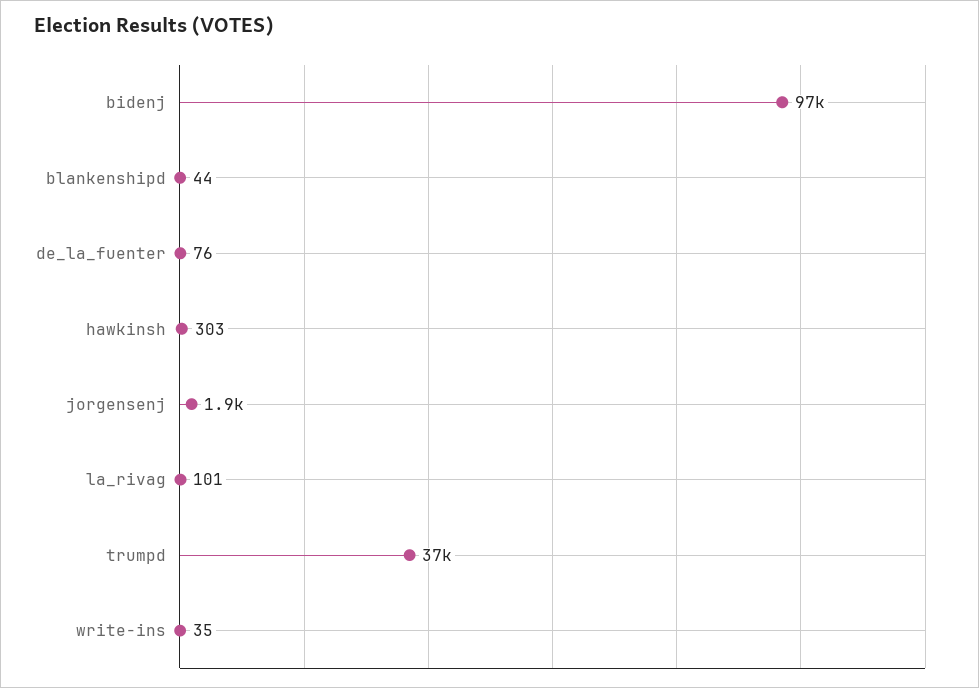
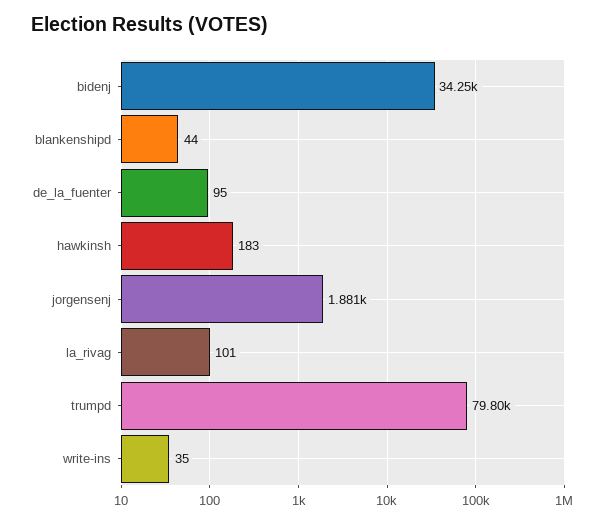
bidenj: 97000 -> 34250
de_la_fuenter: 76 -> 95
hawkinsh: 303 -> 183
trumpd: 37000 -> 79800

